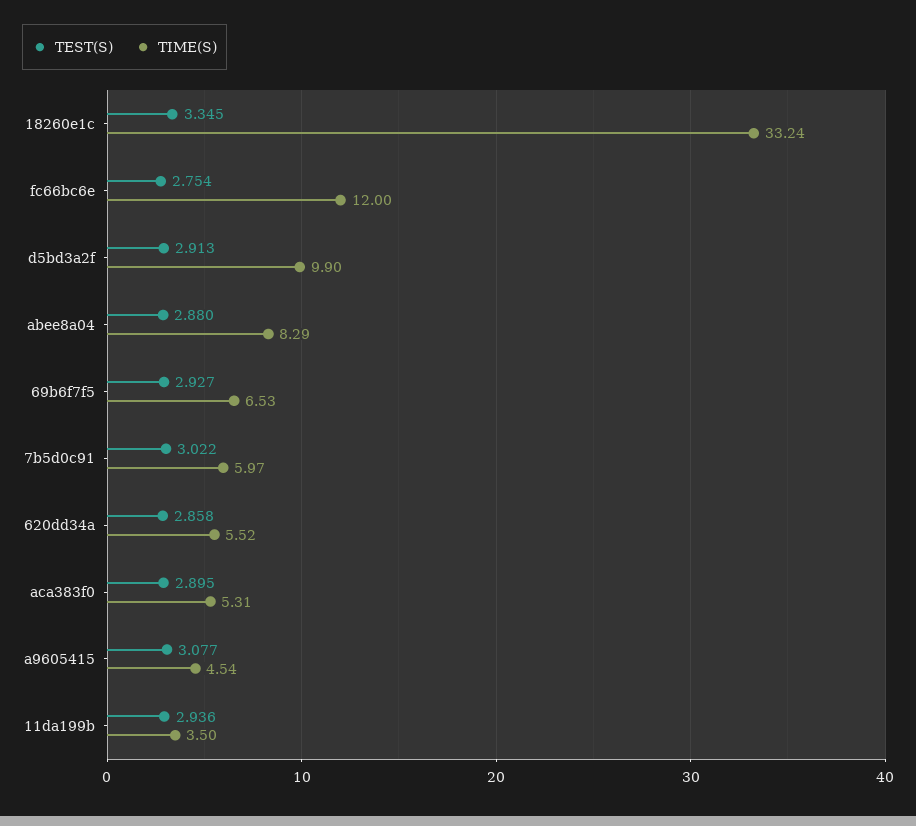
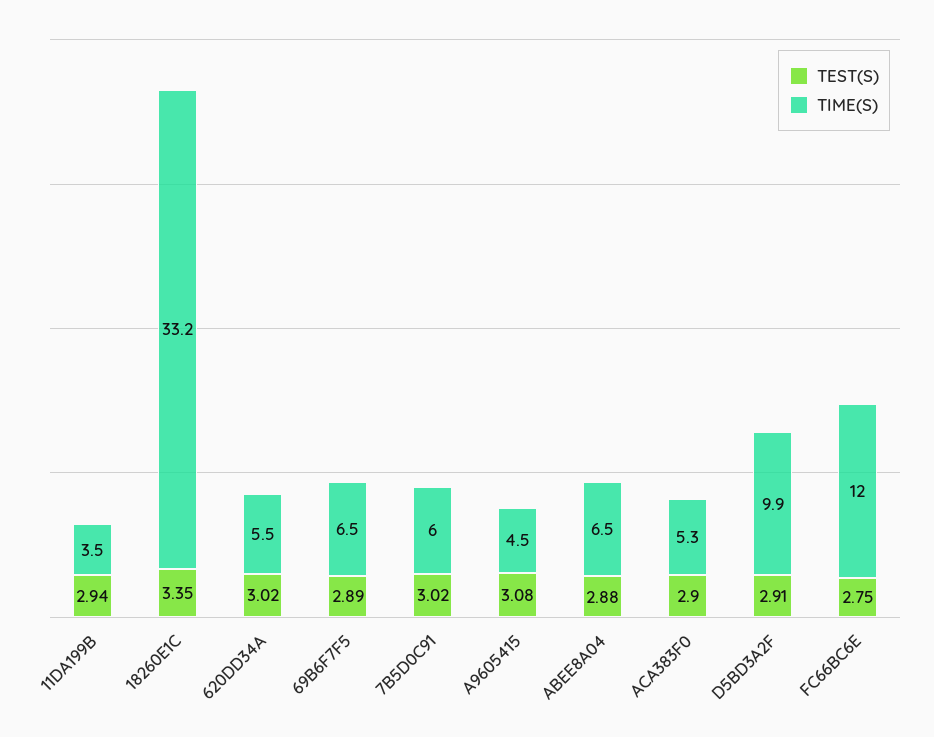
TIME(S), abee8a04: 8.29 -> 6.5
TEST(S), 69b6f7f5: 2.927 -> 2.89
TEST(S), 620dd34a: 2.858 -> 3.02

